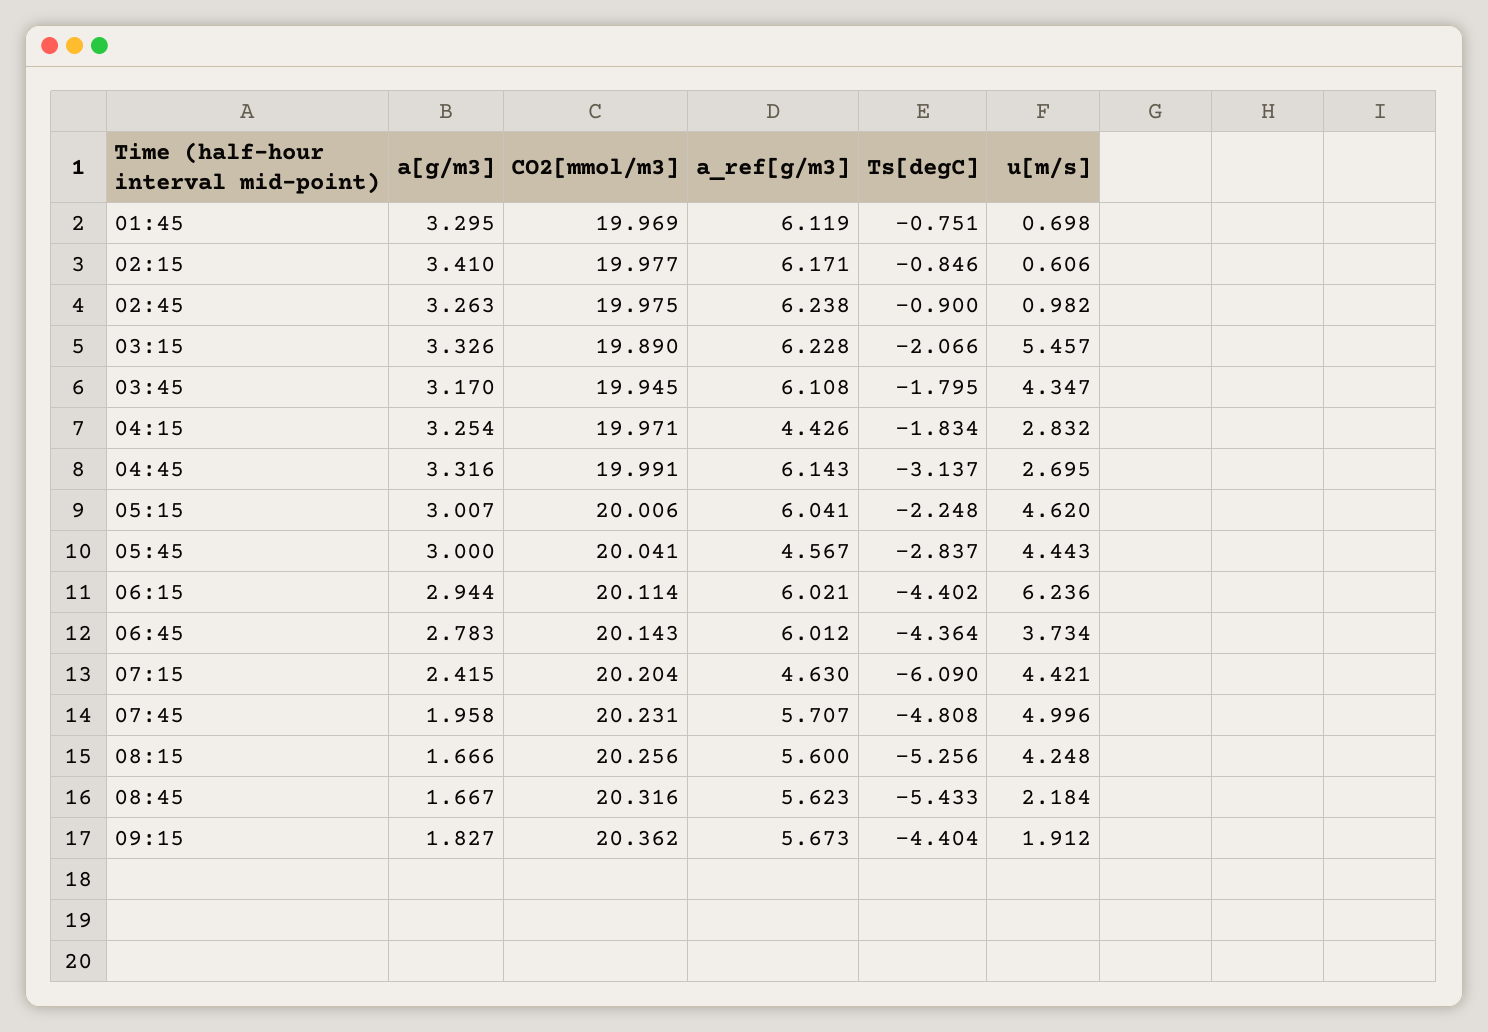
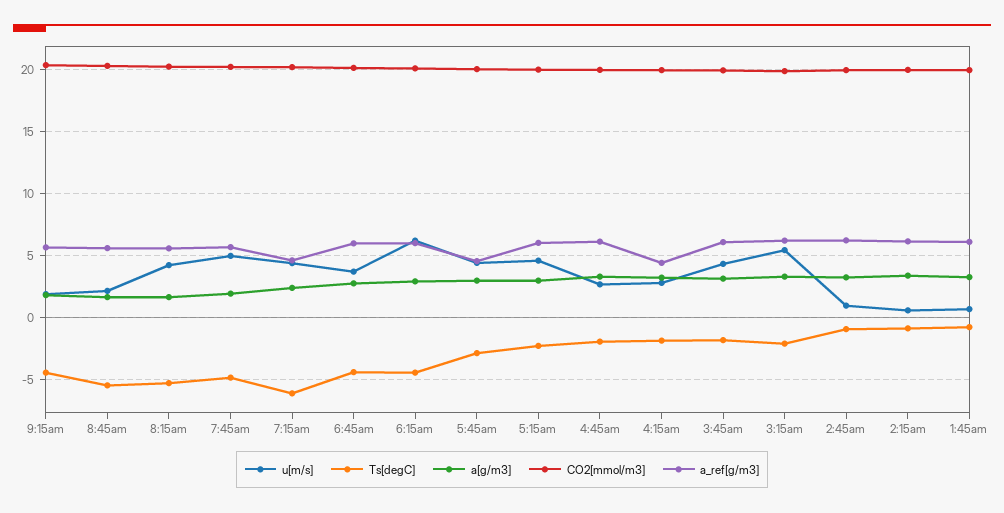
Ts[degC], 04:45: -3.137 -> -2

